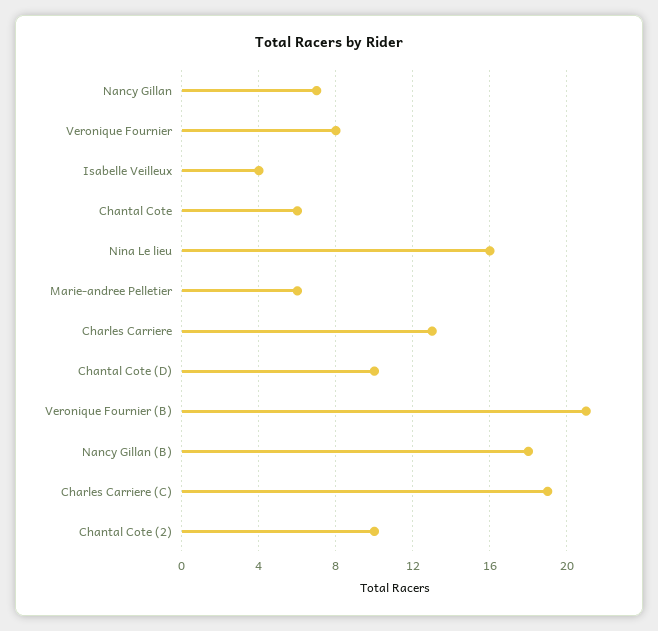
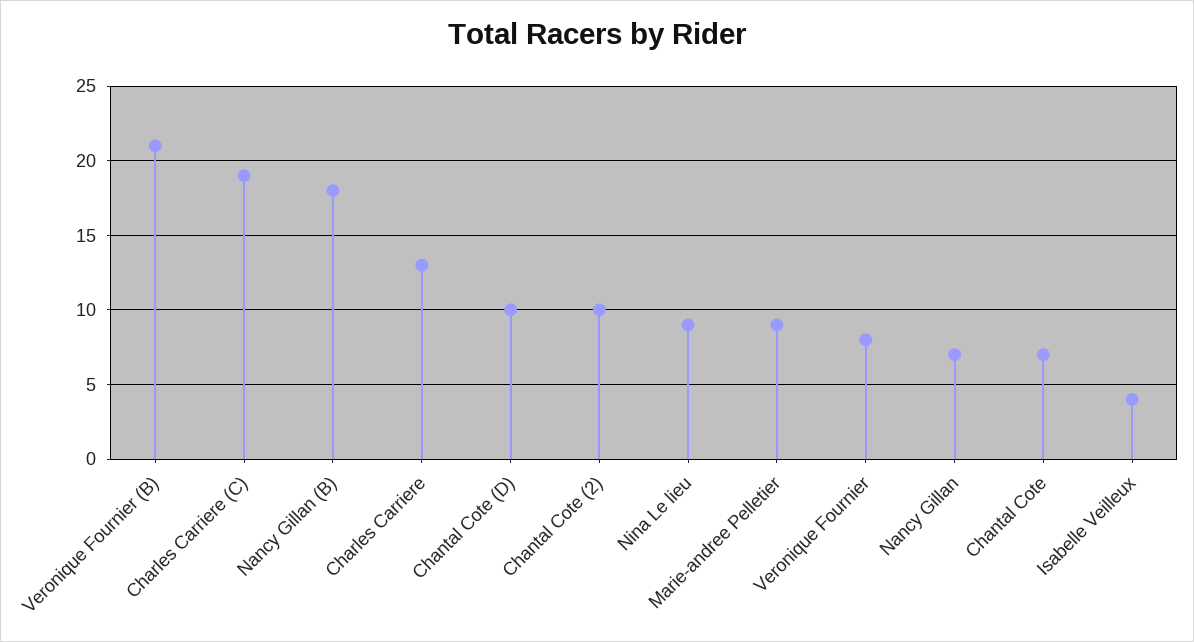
Chantal Cote: 6 -> 7
Nina Le lieu: 16 -> 9
Marie-andree Pelletier: 6 -> 9

